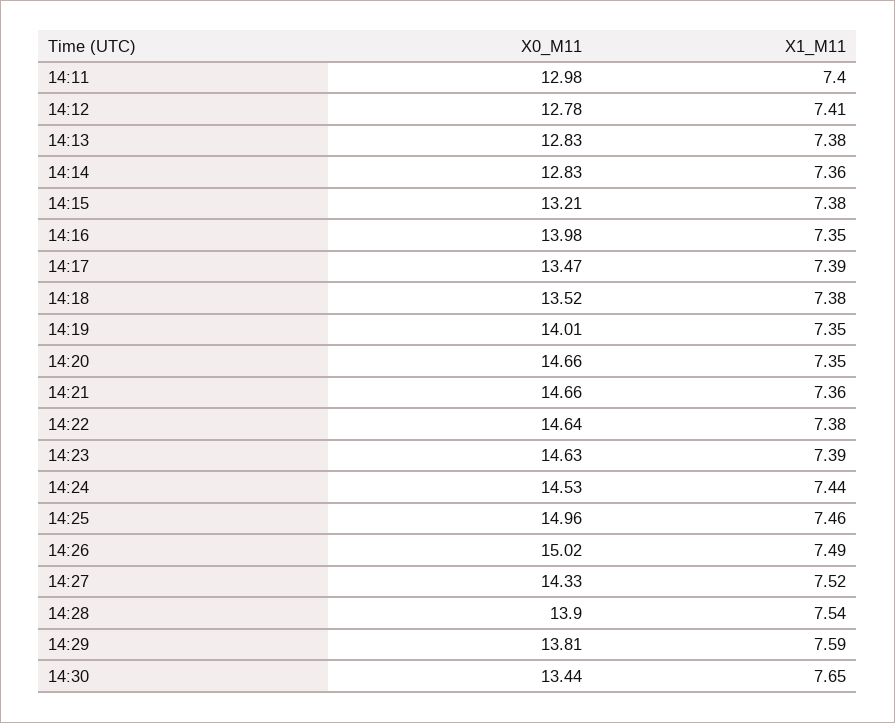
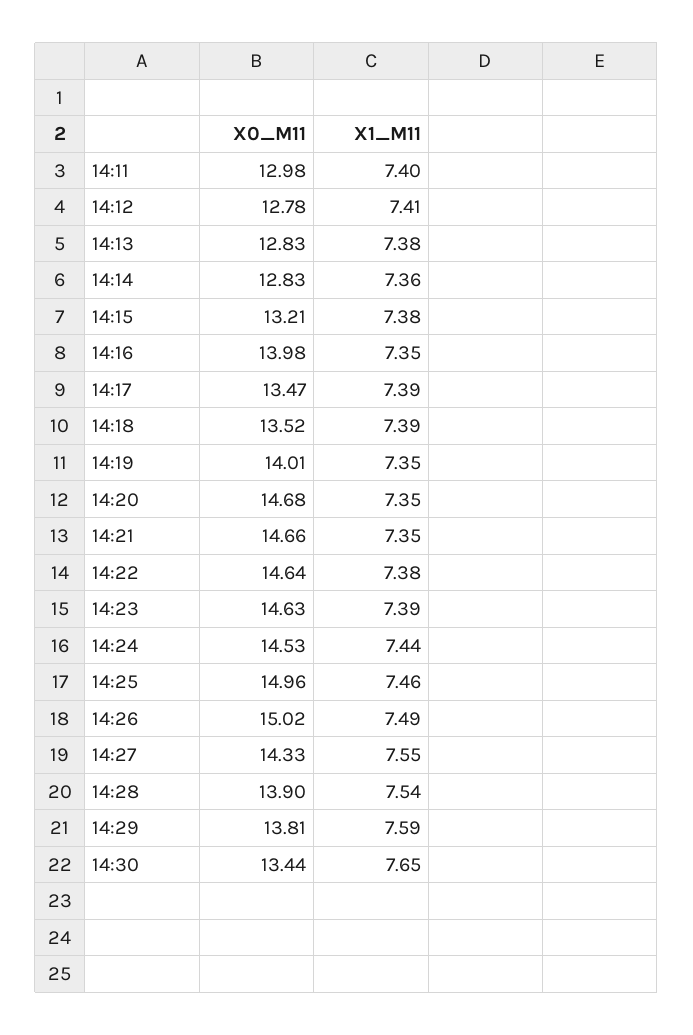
X1_M11, 14:18: 7.38 -> 7.39
X0_M11, 14:20: 14.66 -> 14.68
X1_M11, 14:21: 7.36 -> 7.35
X1_M11, 14:27: 7.52 -> 7.55

